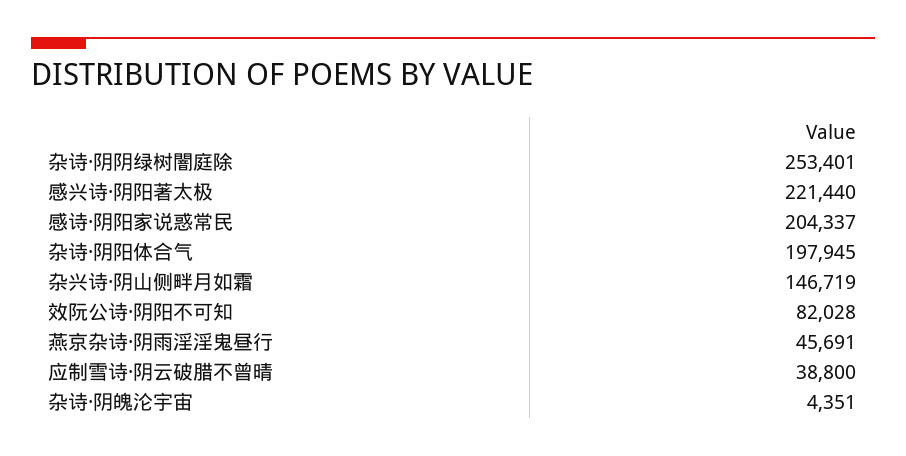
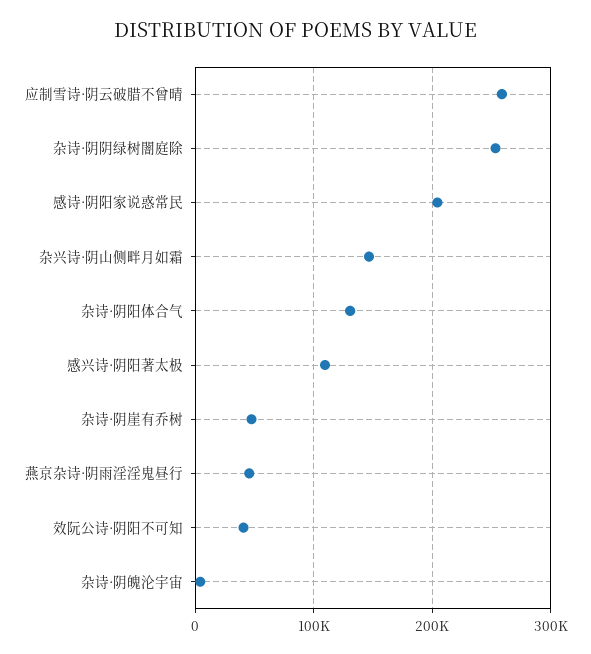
感兴诗·阴阳著太极: 221440 -> 110000
杂诗·阴阳体合气: 197945 -> 130000
效阮公诗·阴阳不可知: 82028 -> 40000
应制雪诗·阴云破腊不曾晴: 38800 -> 260000
杂诗·阴崖有乔树: none -> 50000

